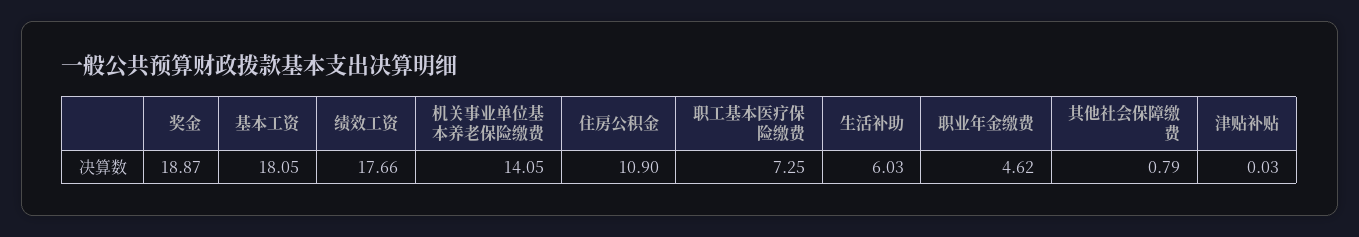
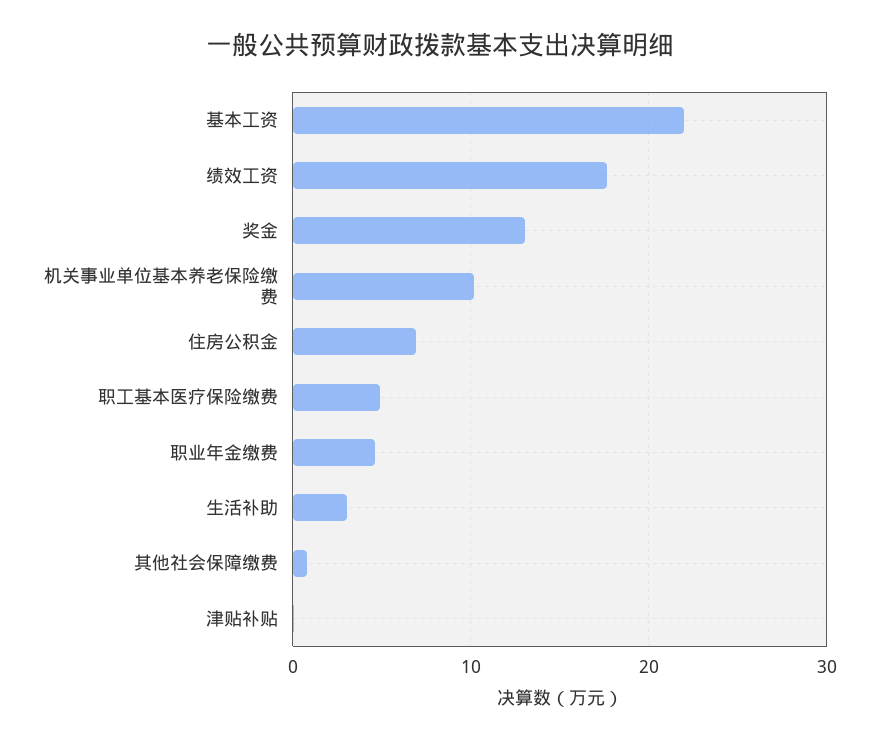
奖金: 18.87 -> 13
基本工资: 18.05 -> 22
机关事业单位基本养老保险缴费: 14.05 -> 10
住房公积金: 10.9 -> 7
职工基本医疗保险缴费: 7.25 -> 5
生活补助: 6.03 -> 3

